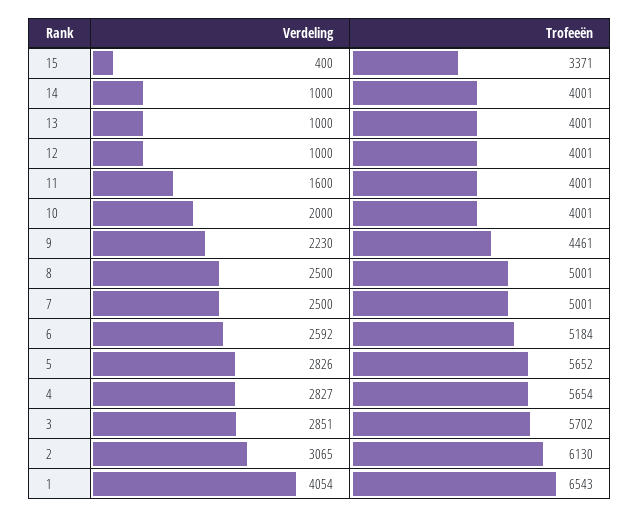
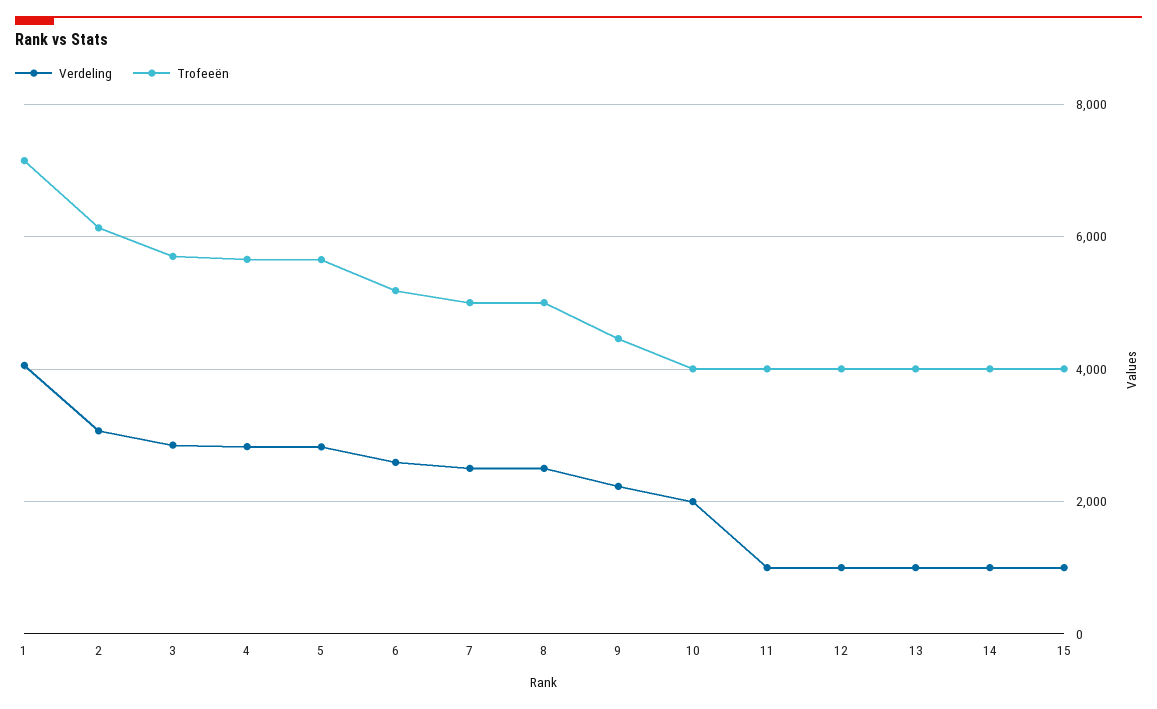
Verdeling, 15: 400 -> 1000
Trofeeën, 15: 3371 -> 4000
Verdeling, 11: 1600 -> 1000
Trofeeën, 1: 6543 -> 7200

